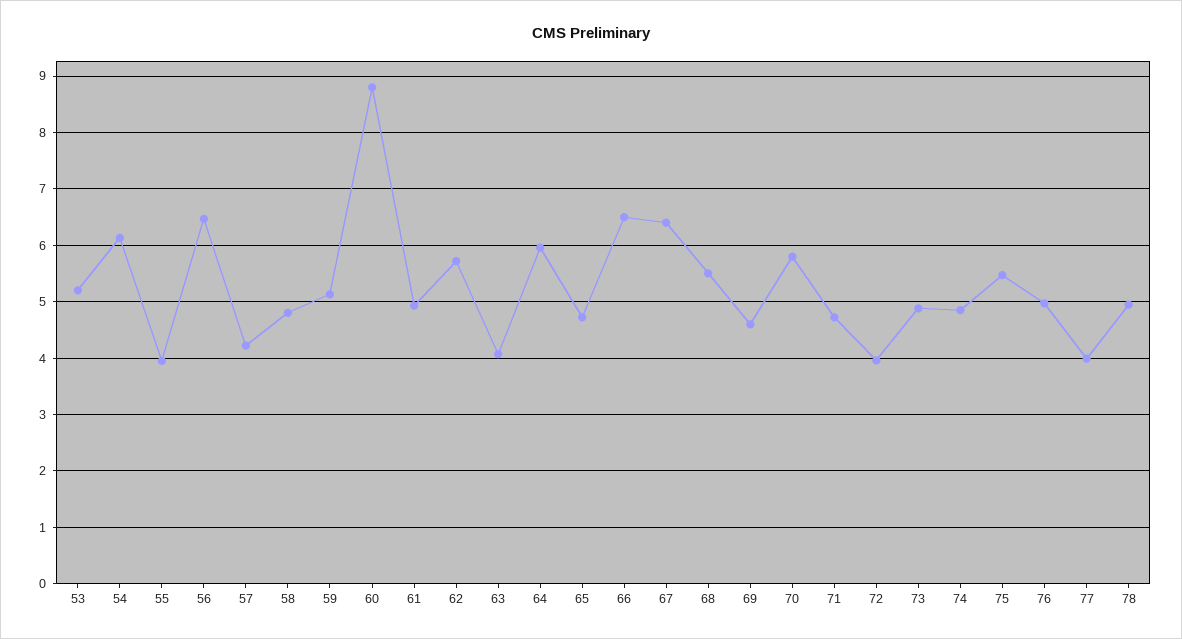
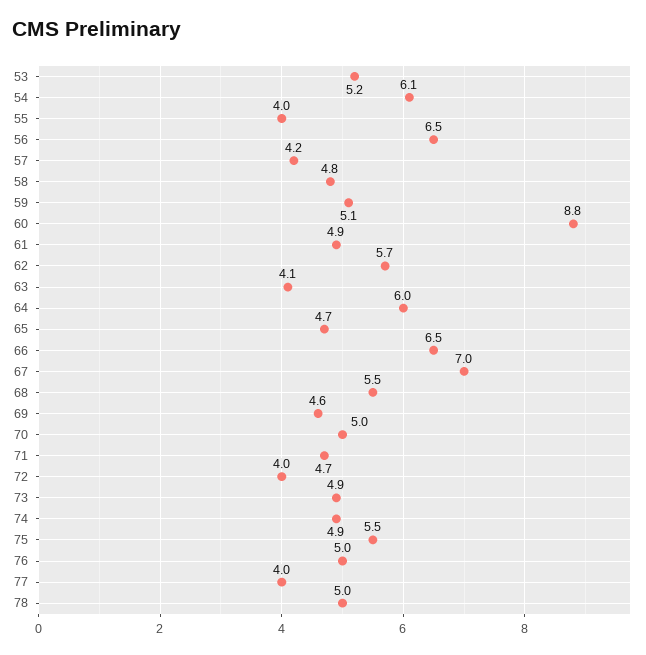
67: 6.4 -> 7
70: 5.8 -> 5

